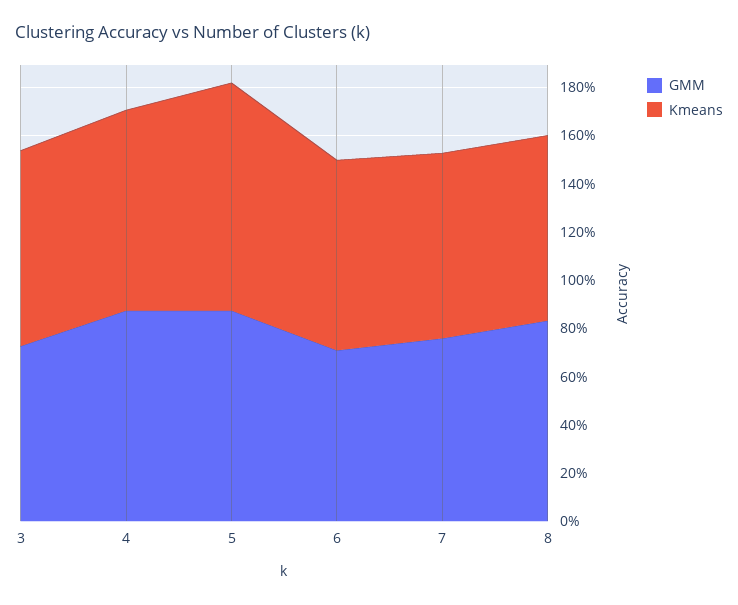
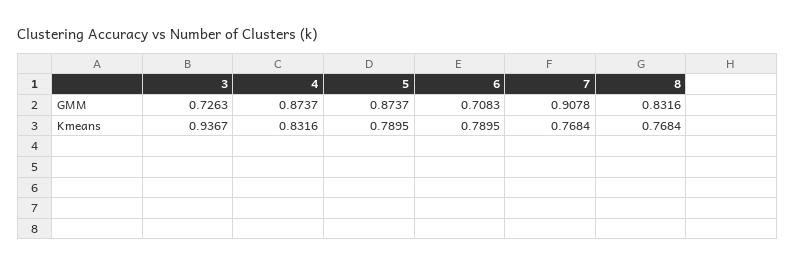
Kmeans, 3: 0.8 -> 0.9367
Kmeans, 5: 0.95 -> 0.7895
GMM, 7: 0.75 -> 0.9078

